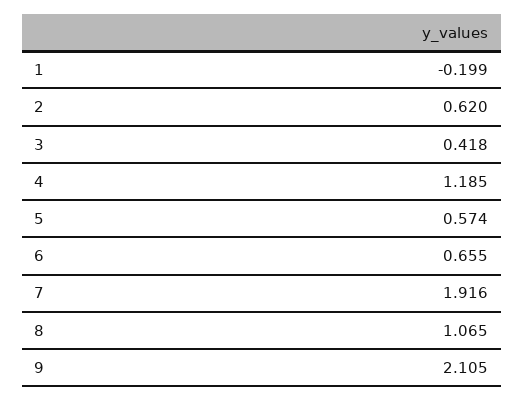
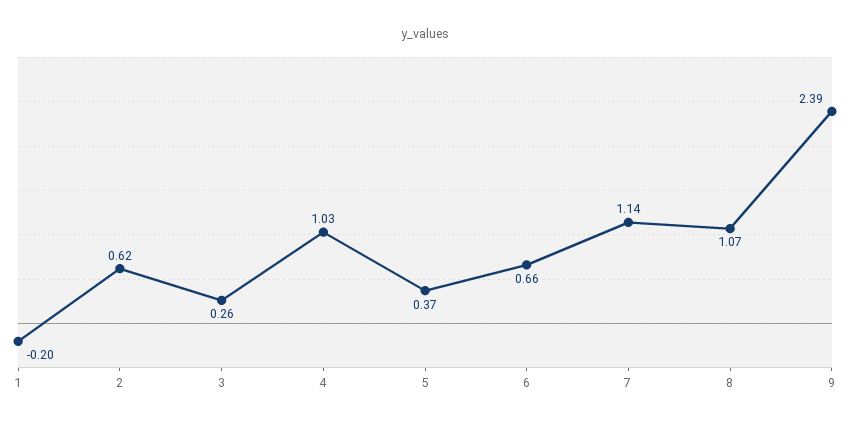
3: 0.418 -> 0.26
4: 1.185 -> 1.03
5: 0.574 -> 0.37
7: 1.916 -> 1.14
9: 2.105 -> 2.39

